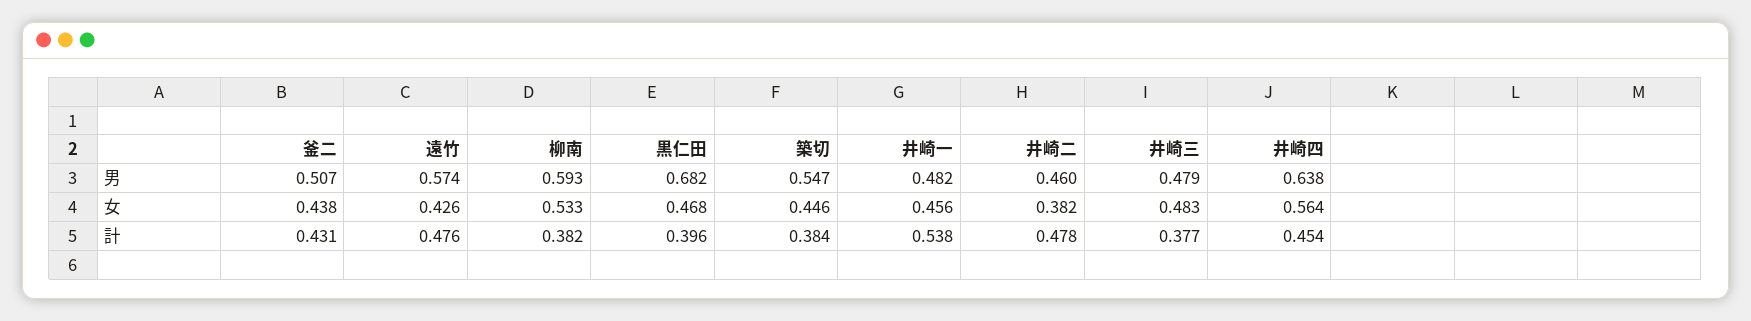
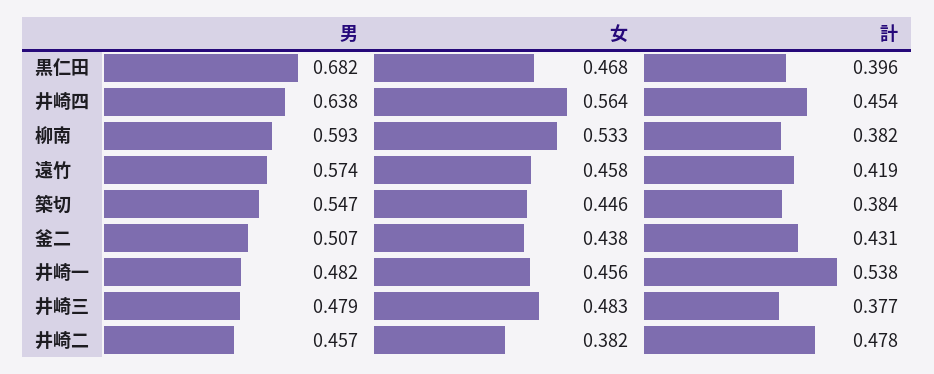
井崎二, 男: 0.46 -> 0.457
遠竹, 女: 0.426 -> 0.458
遠竹, 計: 0.476 -> 0.419

